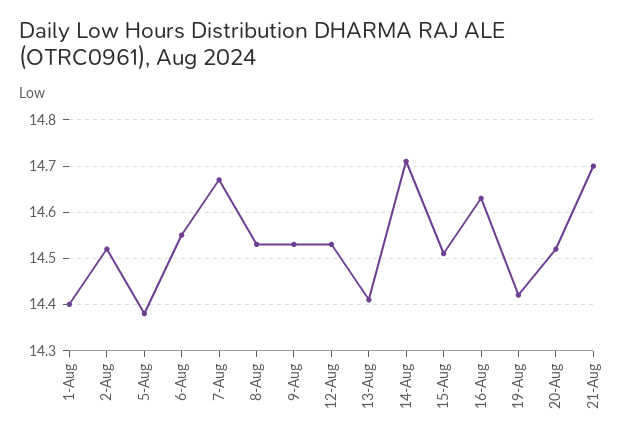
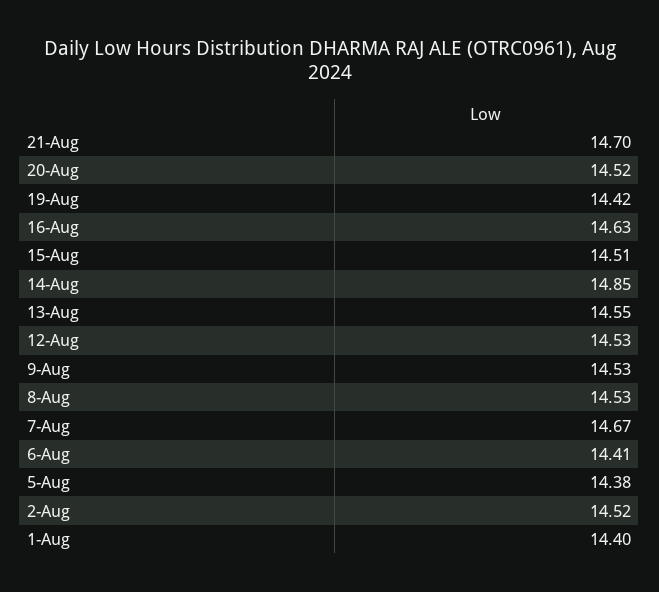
6-Aug: 14.55 -> 14.41
13-Aug: 14.4 -> 14.55
14-Aug: 14.7 -> 14.85

